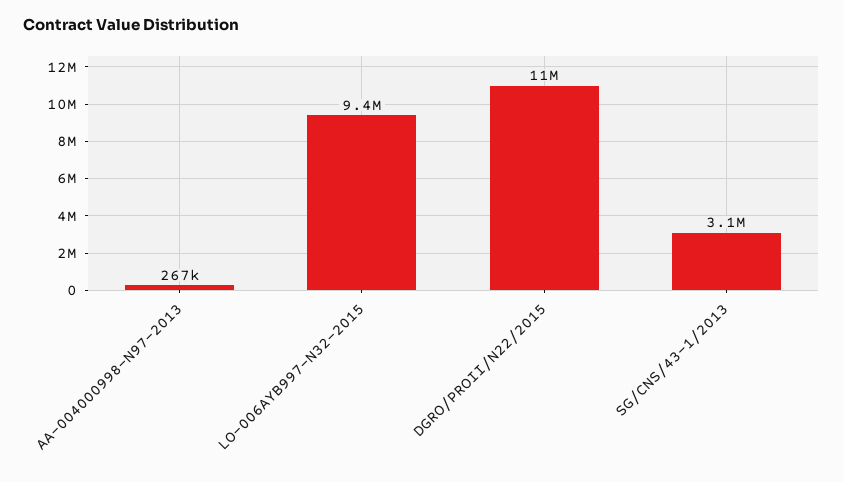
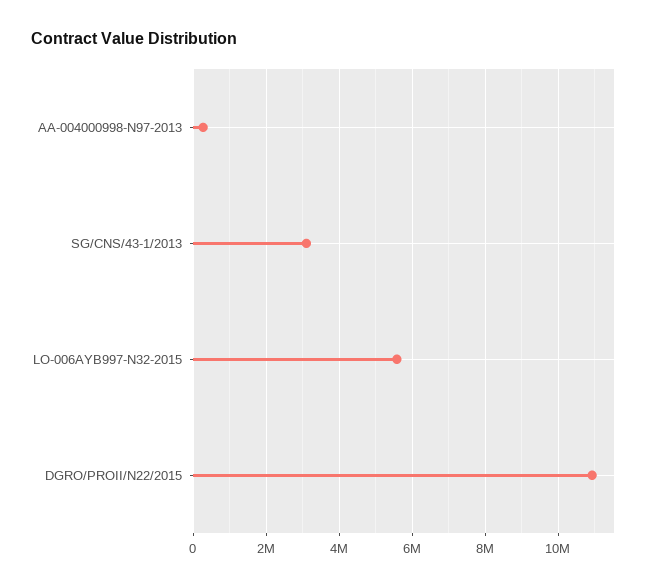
LO-006AYB997-N32-2015: 9400000 -> 5600000

